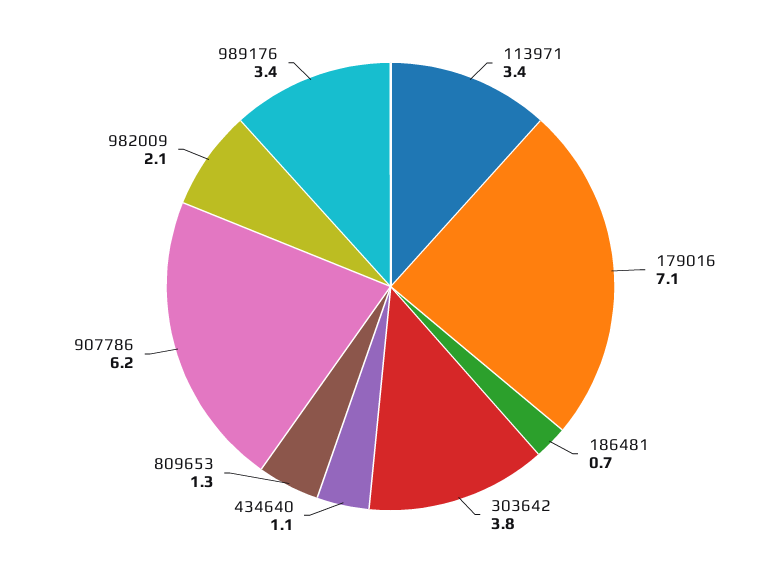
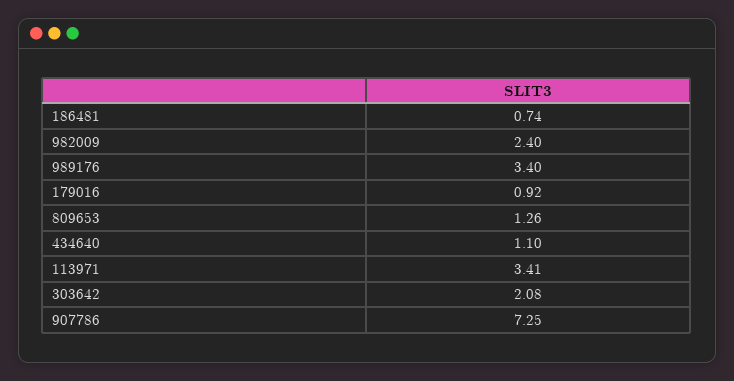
179016: 7.1 -> 0.92
303642: 3.8 -> 2.08
907786: 6.2 -> 7.25
982009: 2.1 -> 2.4

